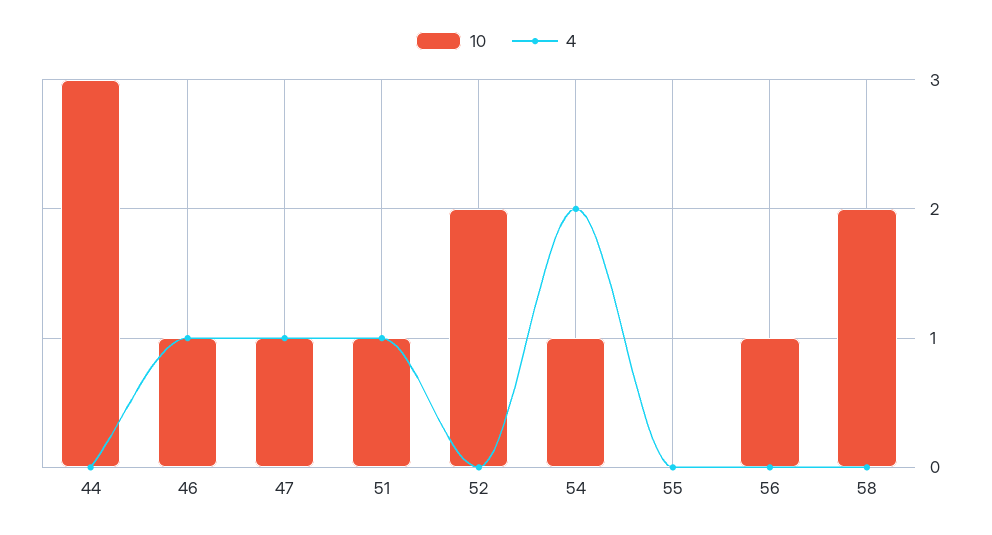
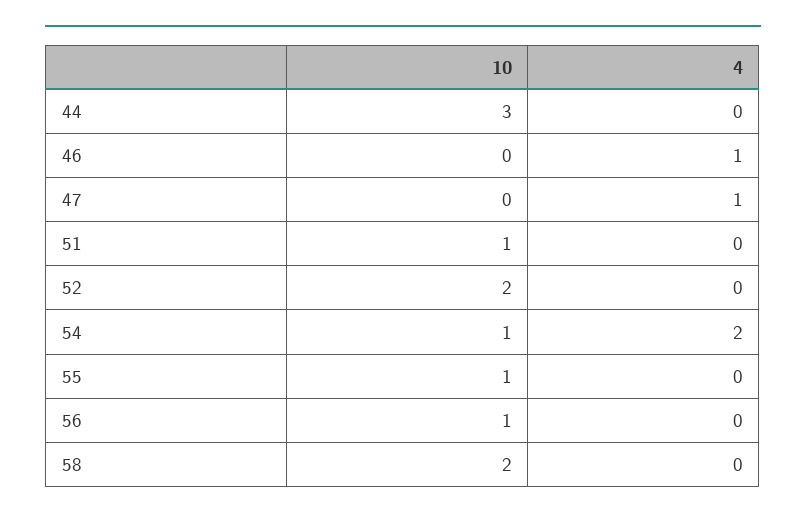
10, 46: 1 -> 0
10, 47: 1 -> 0
4, 51: 1 -> 0
10, 55: 0 -> 1

